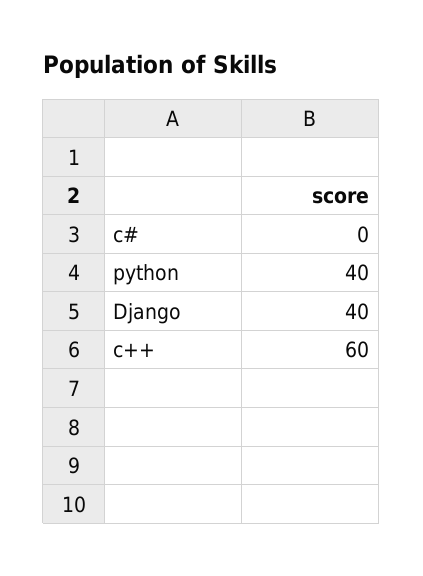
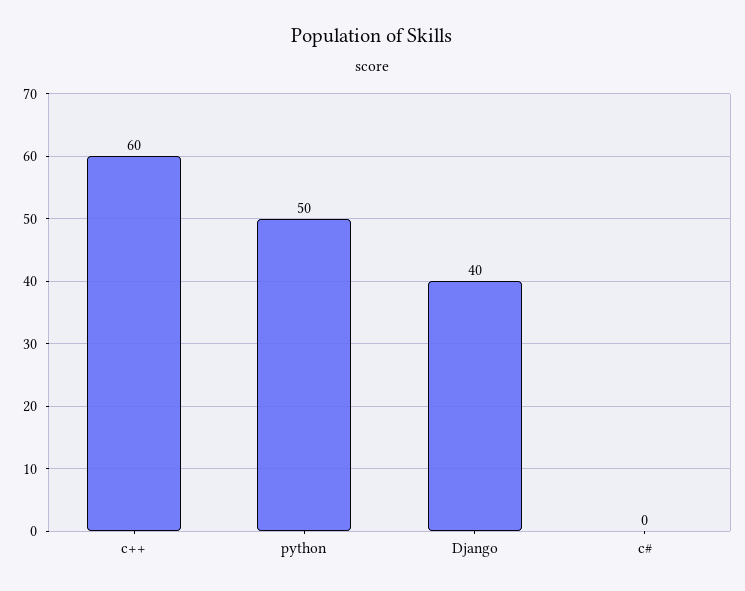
python: 40 -> 50

